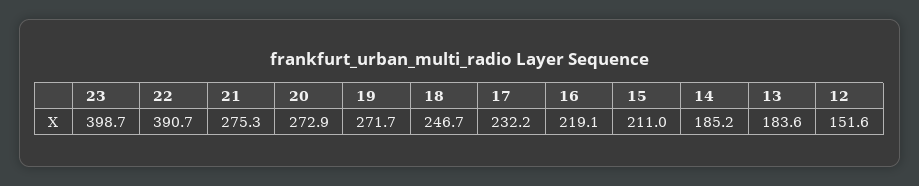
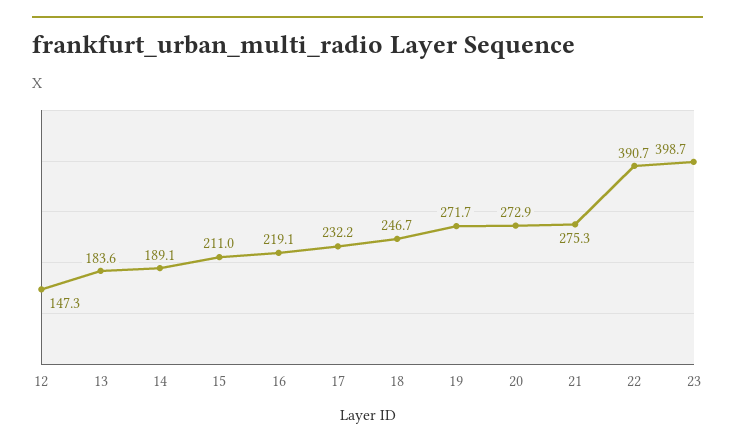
14: 185.2 -> 189.1
12: 151.6 -> 147.3

